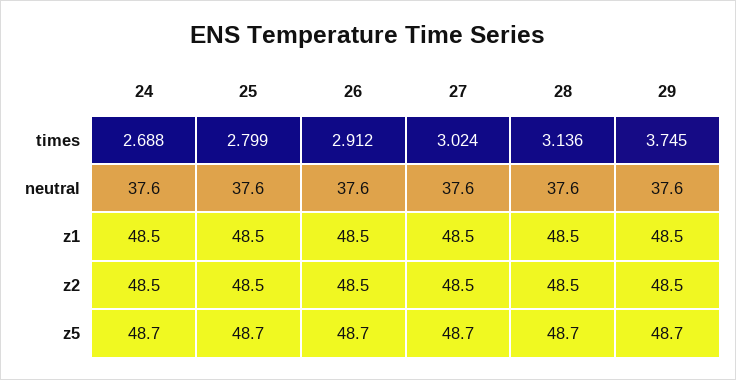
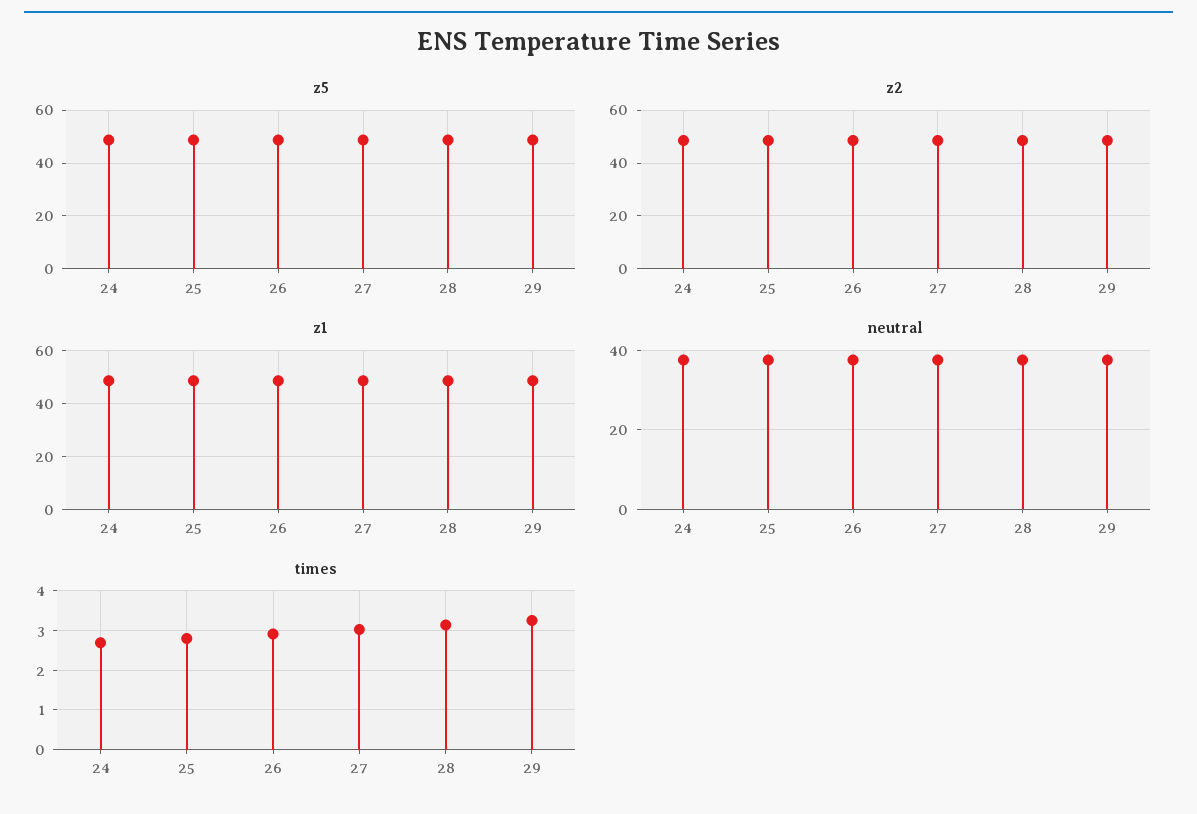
times, 29: 3.745 -> 3.2

